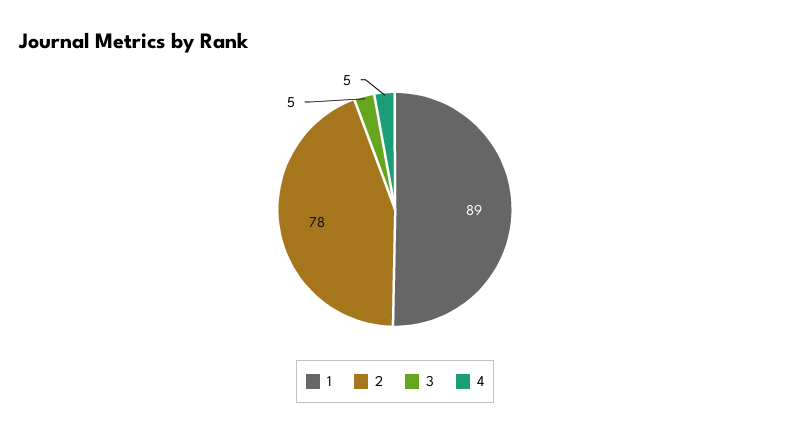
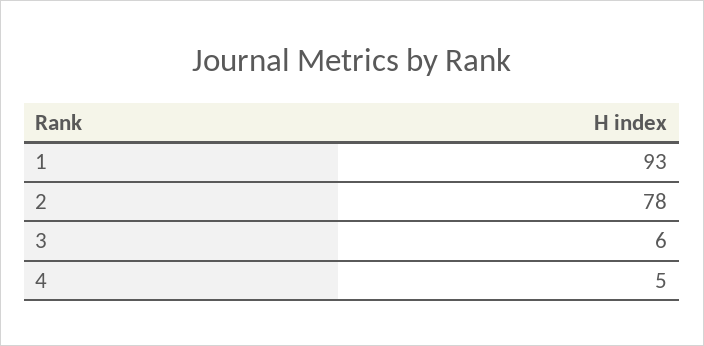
1: 89 -> 93
3: 5 -> 6

